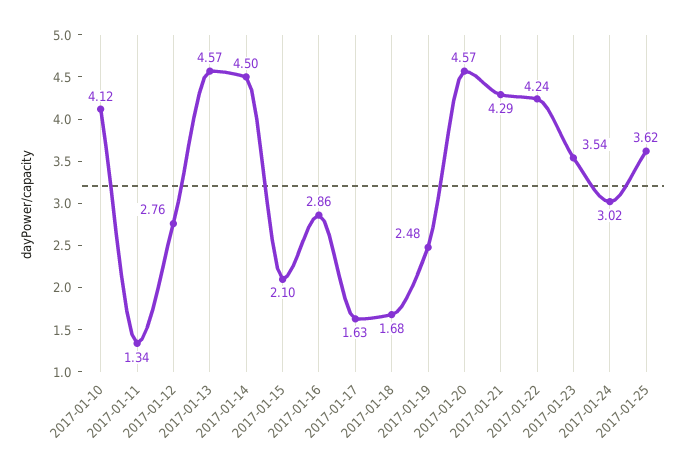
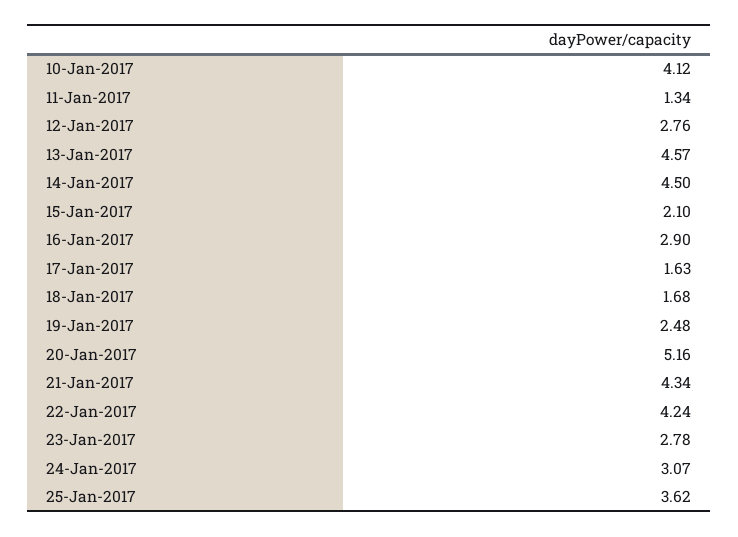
2017-01-16: 2.86 -> 2.9
2017-01-20: 4.57 -> 5.16
2017-01-21: 4.29 -> 4.34
2017-01-23: 3.54 -> 2.78
2017-01-24: 3.02 -> 3.07

